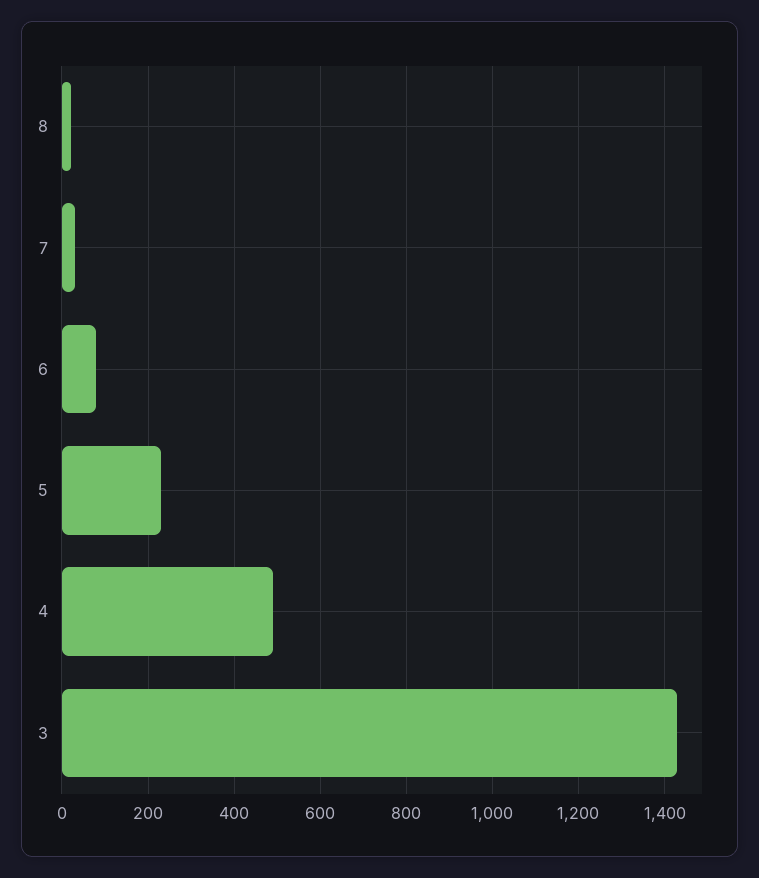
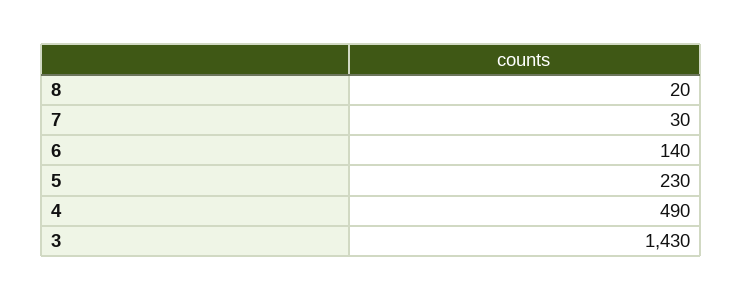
6: 80 -> 140

